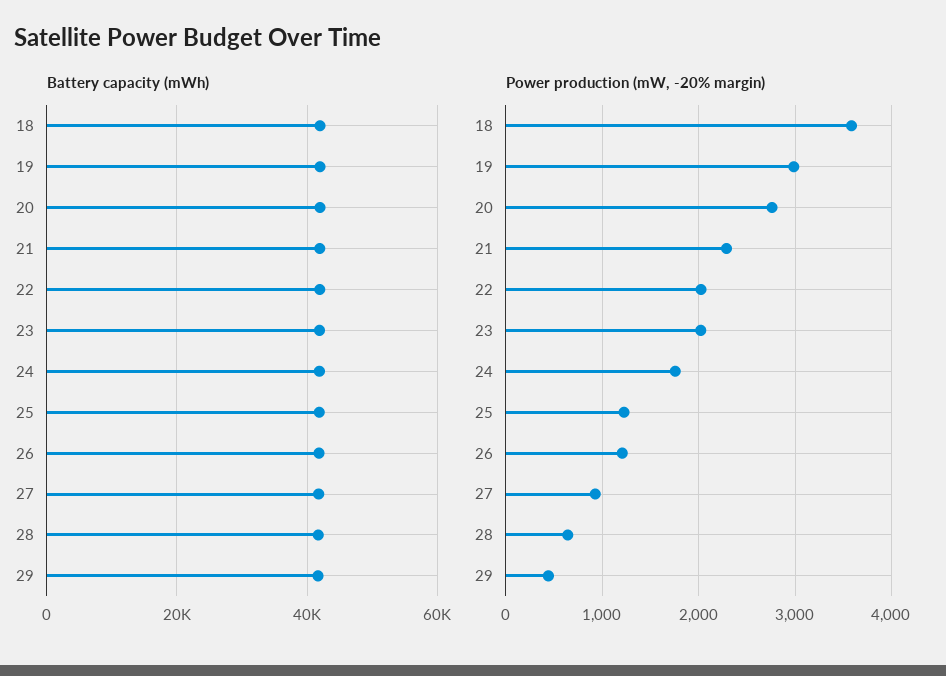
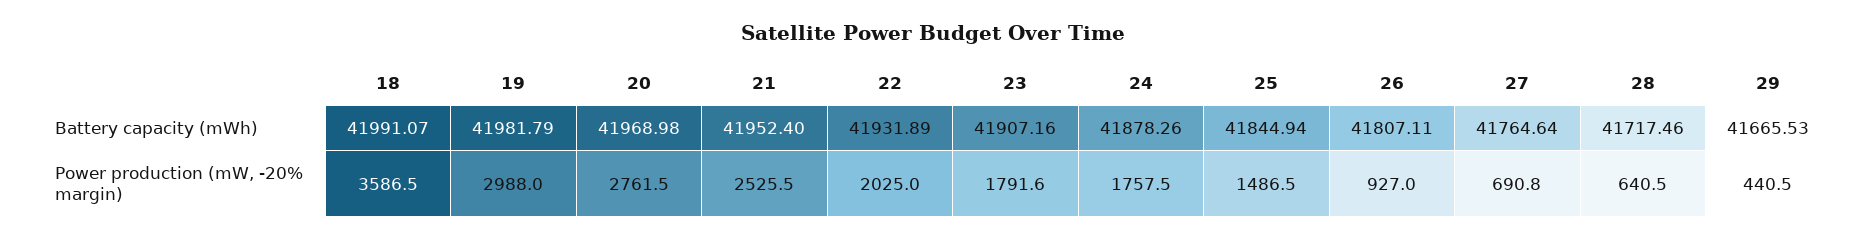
Power production (mW, -20% margin), 21: 2300 -> 2525.5
Power production (mW, -20% margin), 23: 2000 -> 1791.6
Power production (mW, -20% margin), 25: 1200 -> 1486.5
Power production (mW, -20% margin), 26: 1200 -> 927
Power production (mW, -20% margin), 27: 900 -> 690.8

